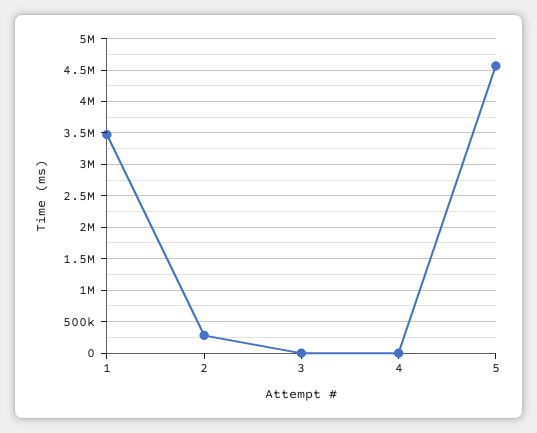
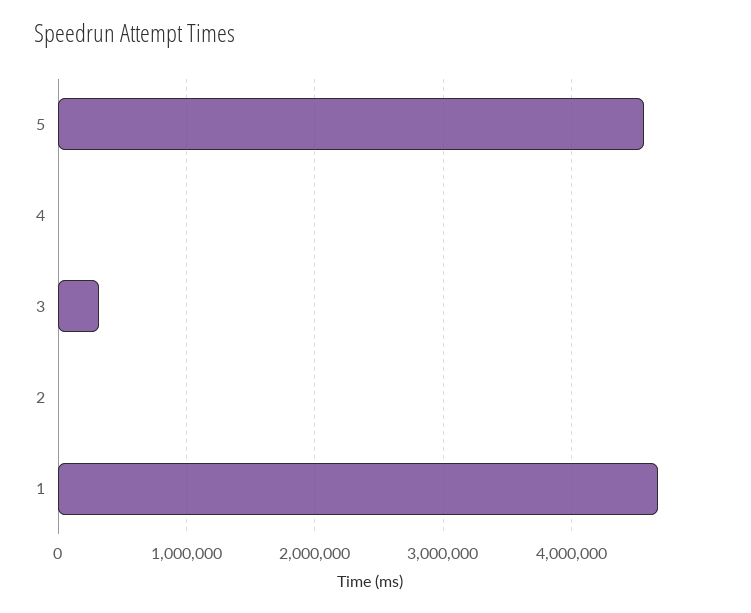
1: 3500000 -> 4700000
2: 300000 -> 0
3: 0 -> 300000

